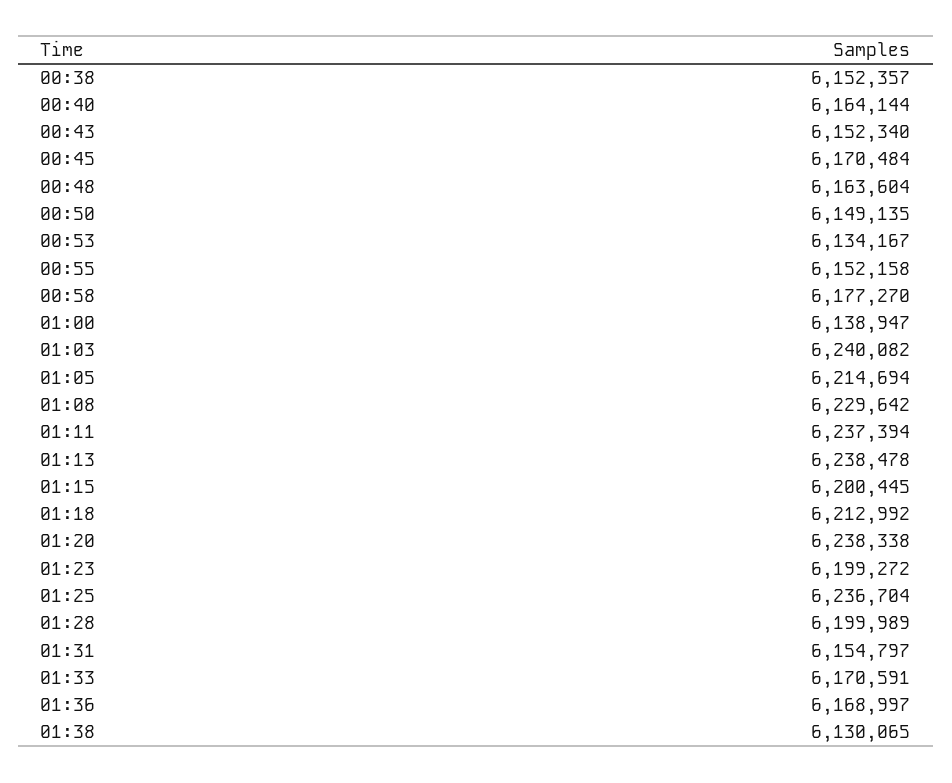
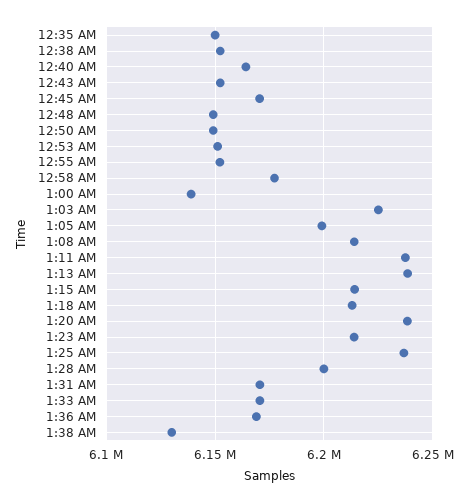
00:48: 6163604 -> 6150000
00:53: 6134167 -> 6150000
01:03: 6240082 -> 6225000
01:05: 6214694 -> 6200000
01:08: 6229642 -> 6215000
01:15: 6200445 -> 6215000
01:23: 6199272 -> 6215000
01:31: 6154797 -> 6170000
12:35 AM: none -> 6150000

